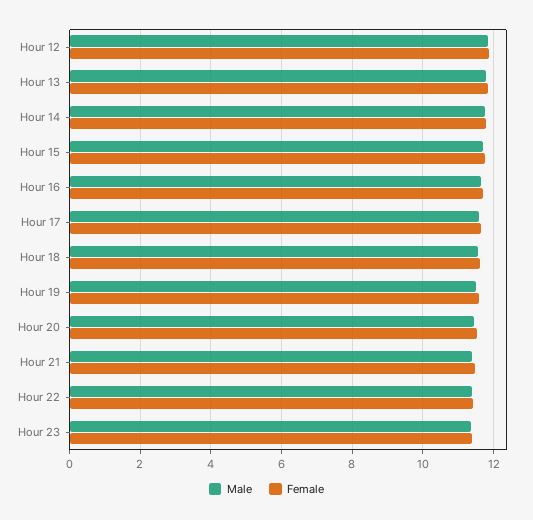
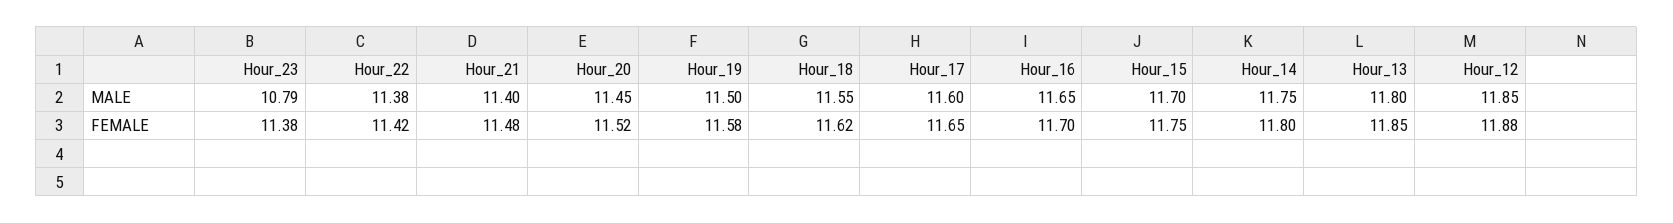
Male, Hour 23: 11.4 -> 10.79

